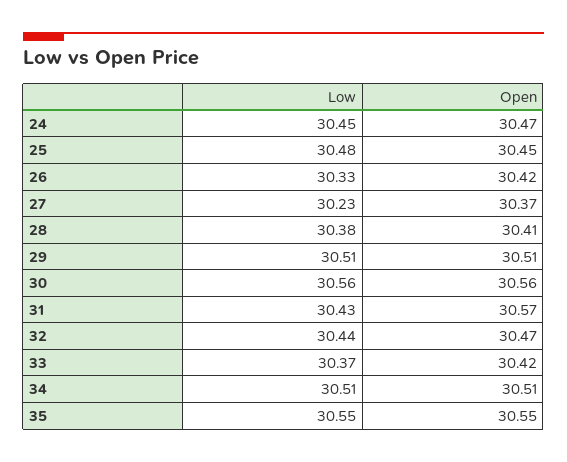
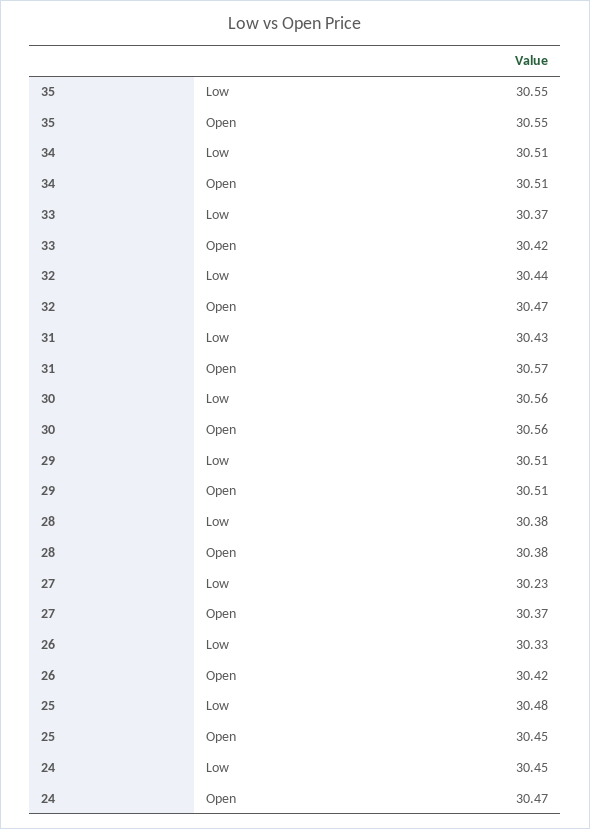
Open, 28: 30.41 -> 30.38

